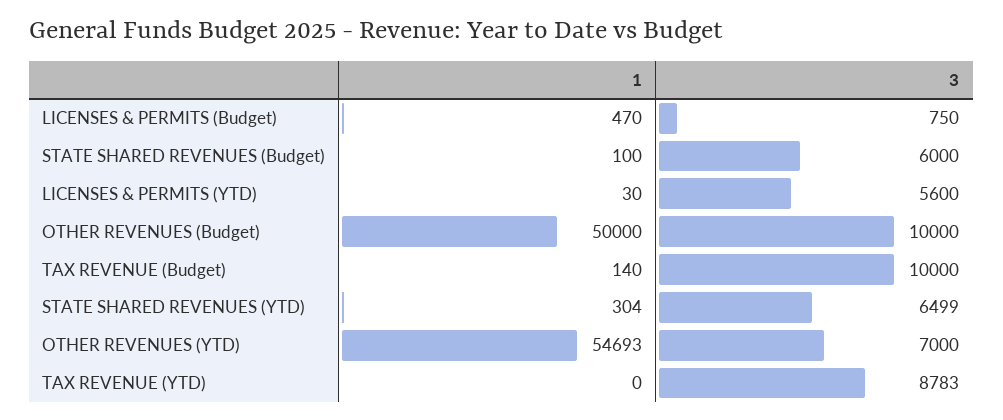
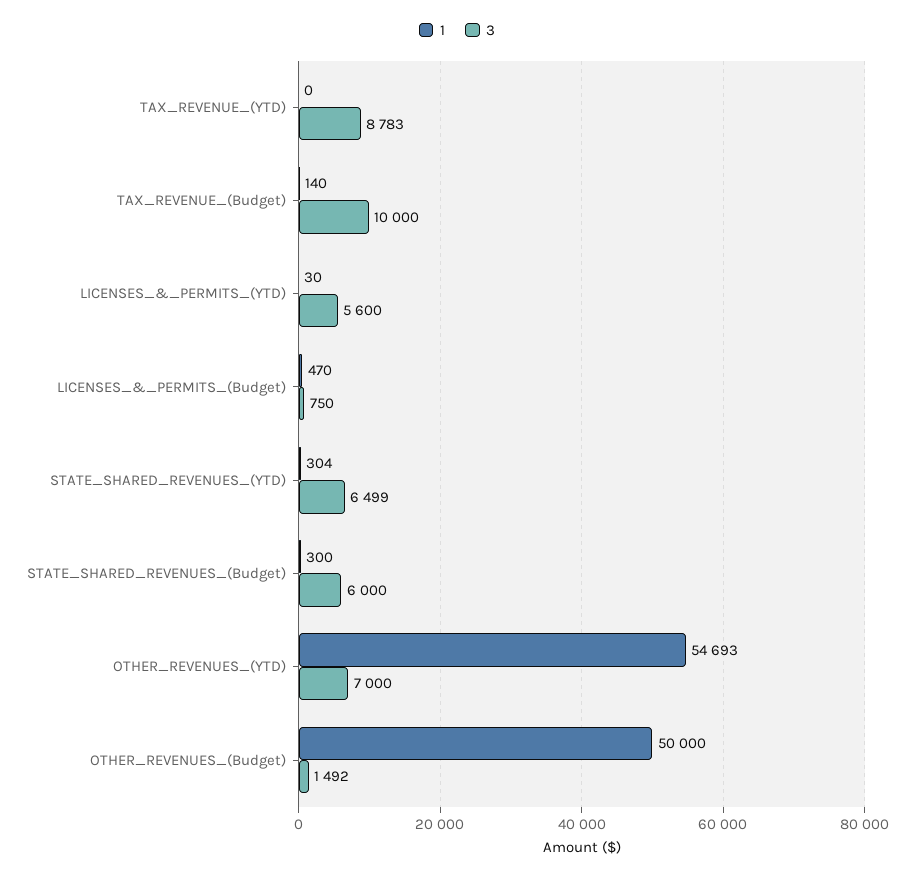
1, STATE SHARED REVENUES (Budget): 100 -> 300
3, OTHER REVENUES (Budget): 10000 -> 1492

